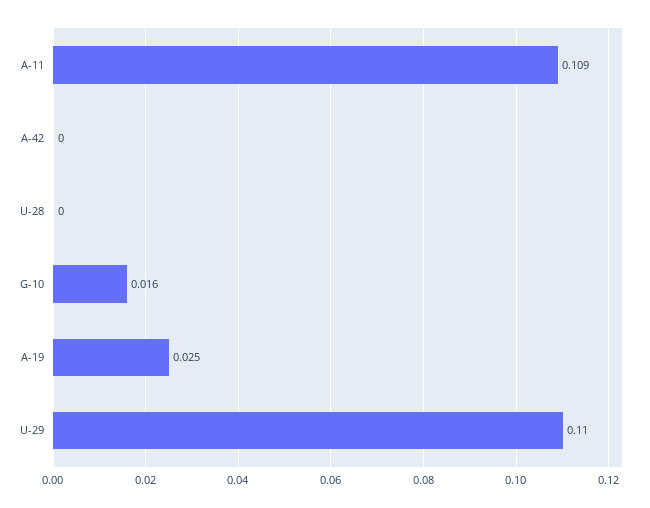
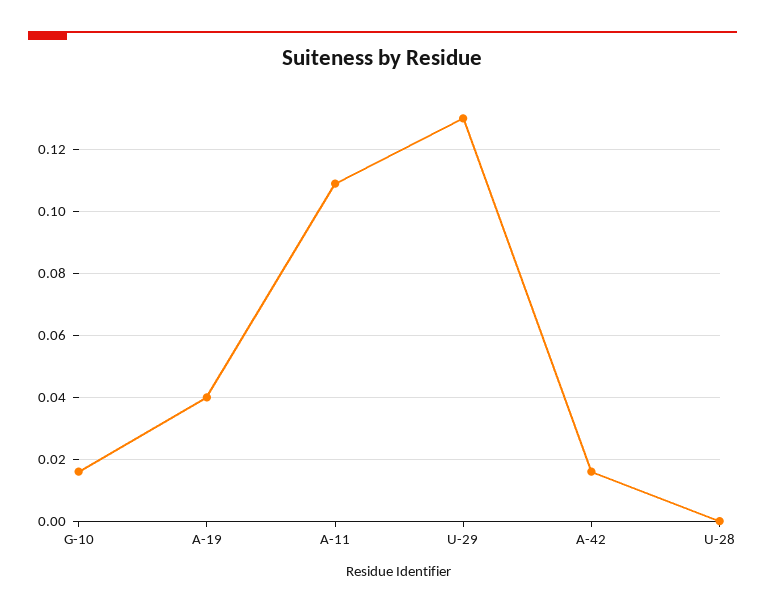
A-42: 0 -> 0.015
A-19: 0.025 -> 0.04
U-29: 0.11 -> 0.13

